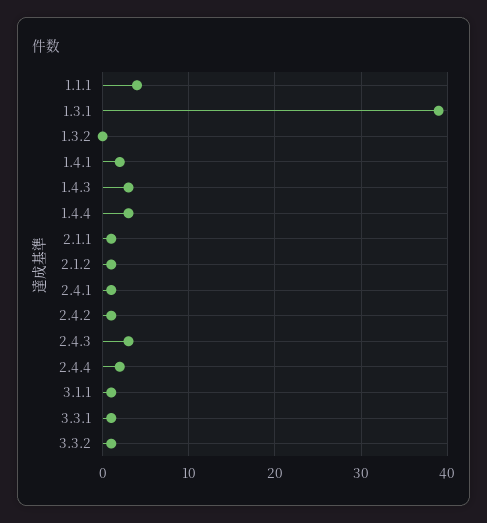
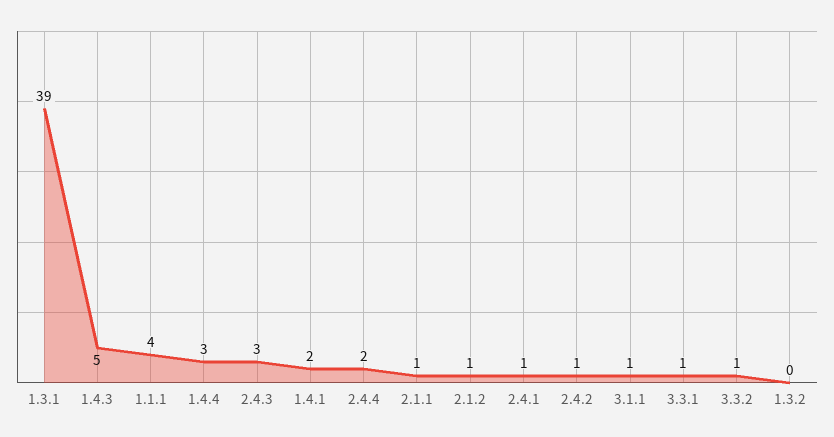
1.4.3: 3 -> 5

